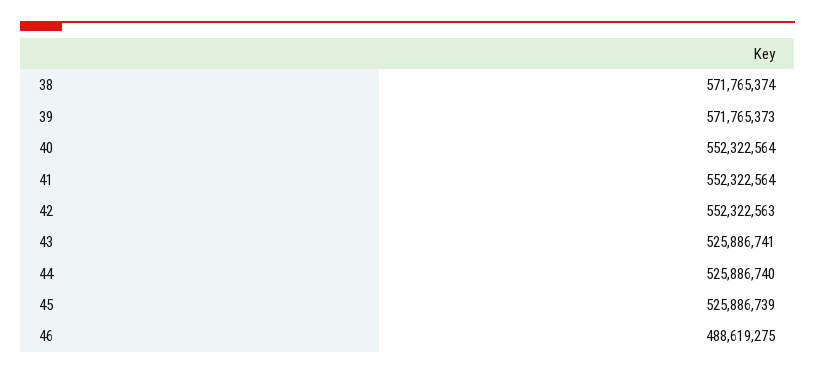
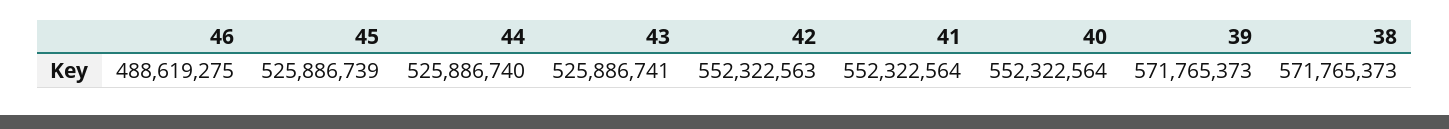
38: 571765374 -> 571765373

